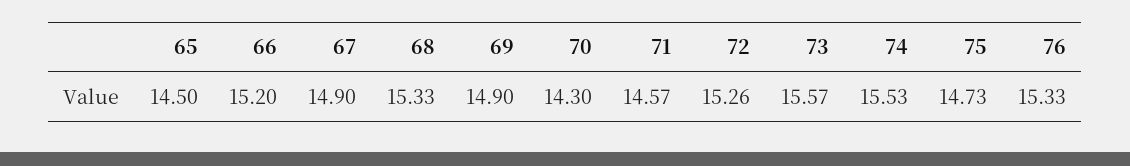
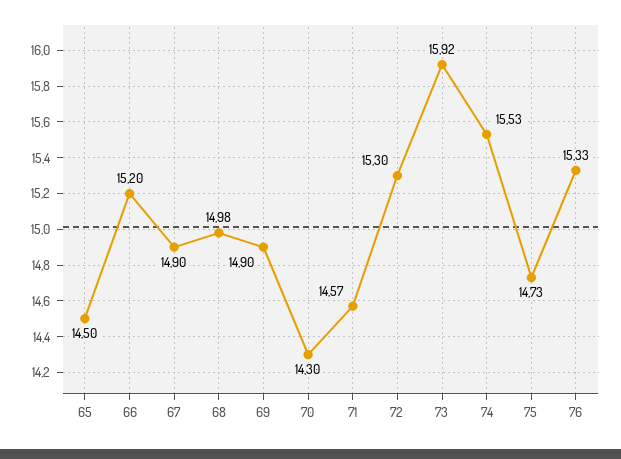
68: 15.33 -> 14.98
72: 15.26 -> 15.3
73: 15.57 -> 15.92

